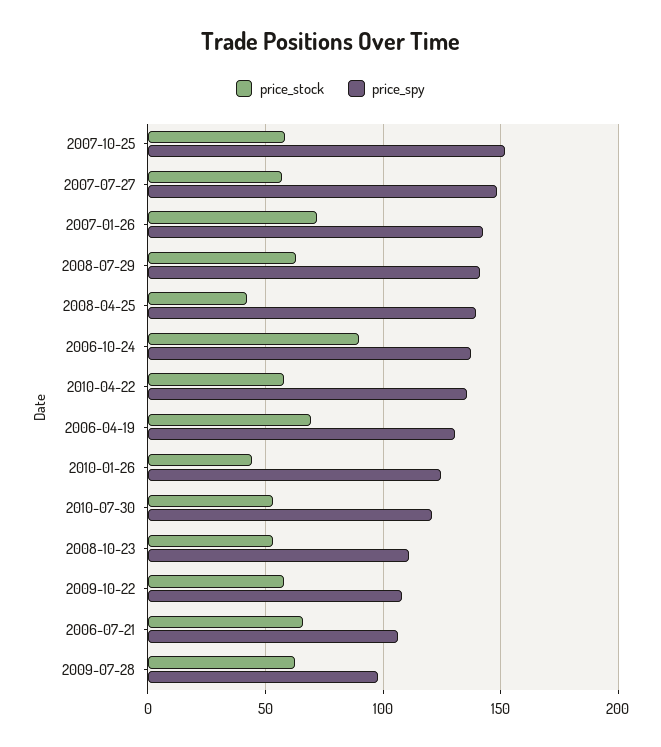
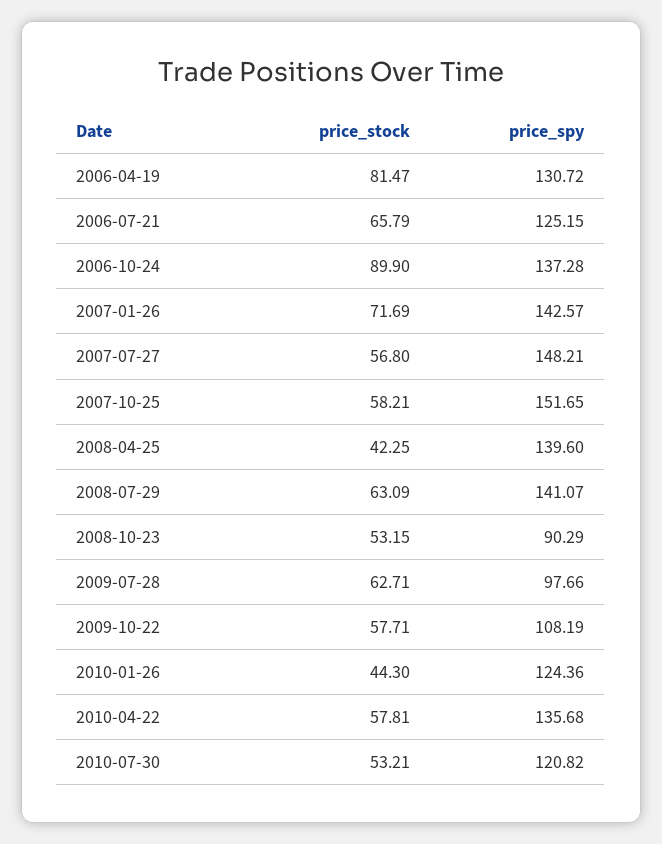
price_stock, 2006-04-19: 70 -> 81.47
price_spy, 2008-10-23: 110 -> 90.29
price_spy, 2006-07-21: 105 -> 125.15

